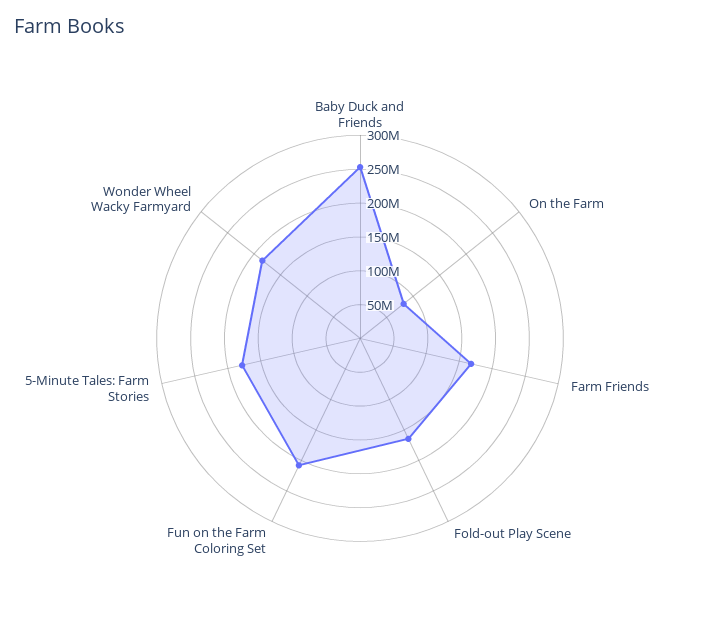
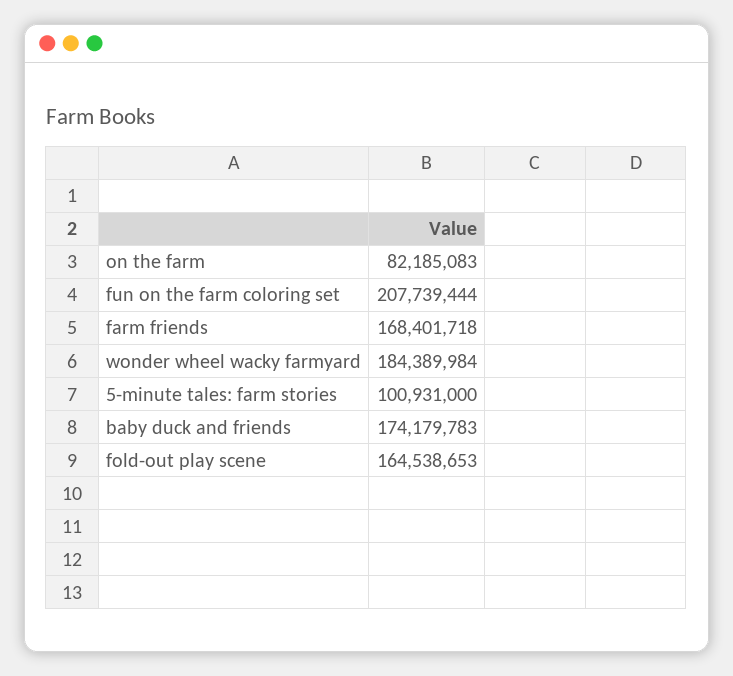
Baby Duck and Friends: 250000000 -> 174179783
5-Minute Tales: Farm Stories: 175000000 -> 100931000

